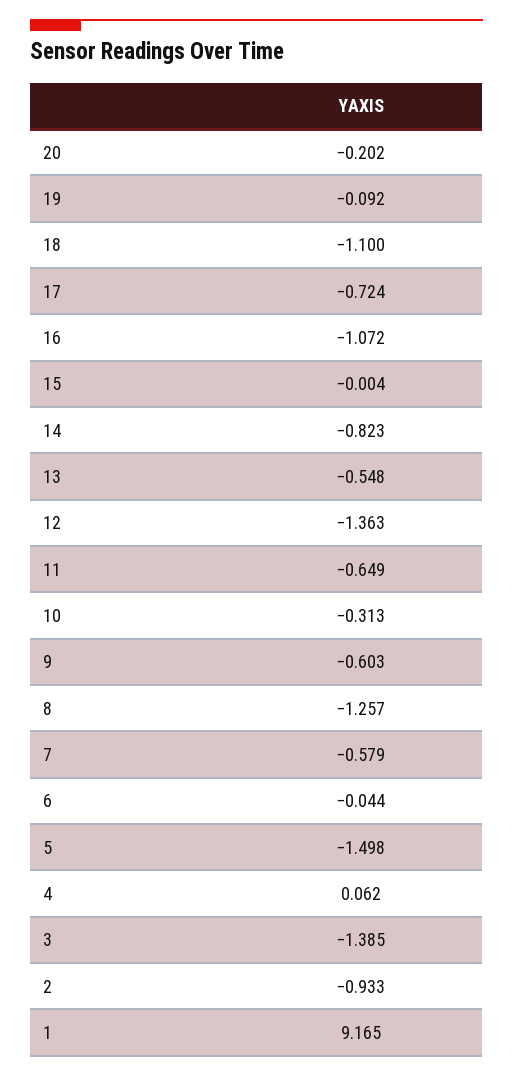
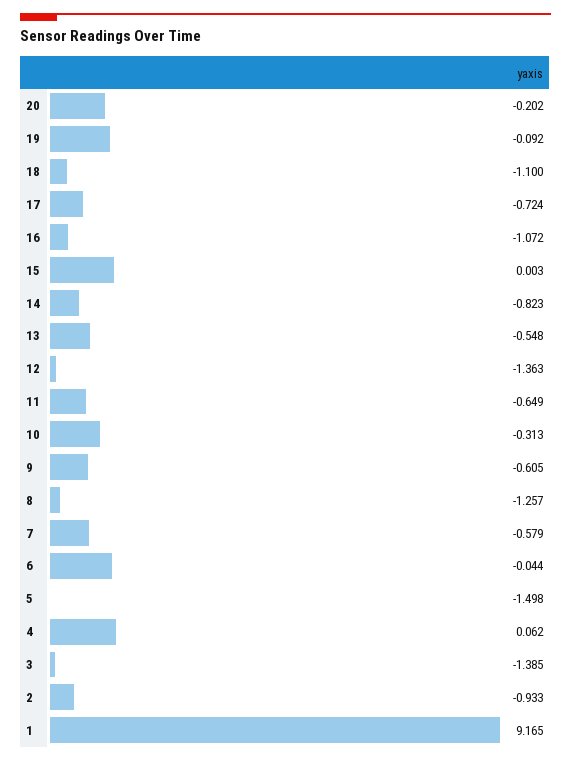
15: -0.004 -> 0.003
9: -0.603 -> -0.605

